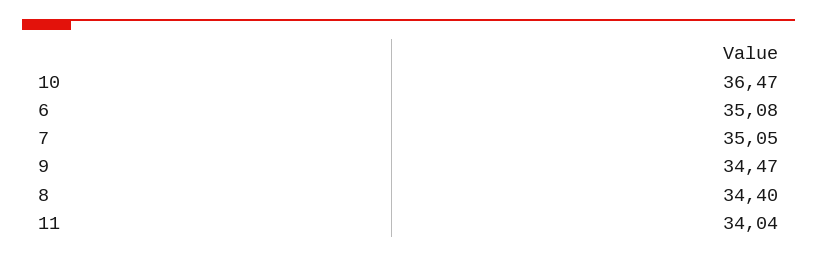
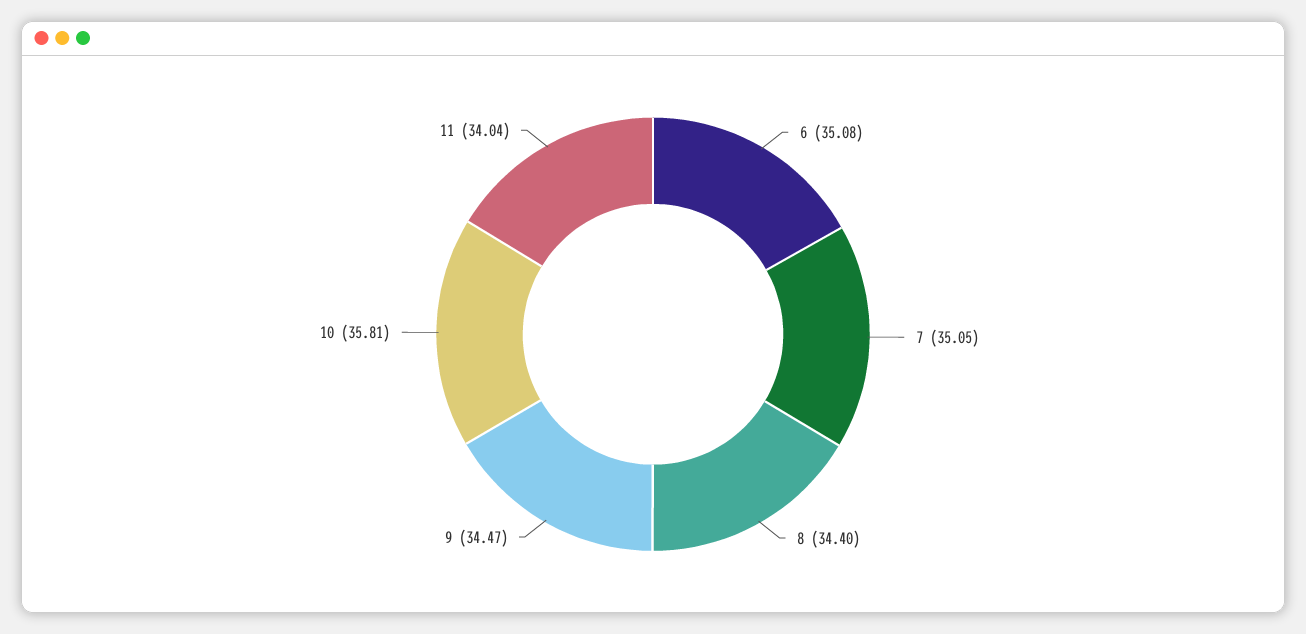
10: 36.47 -> 35.81

